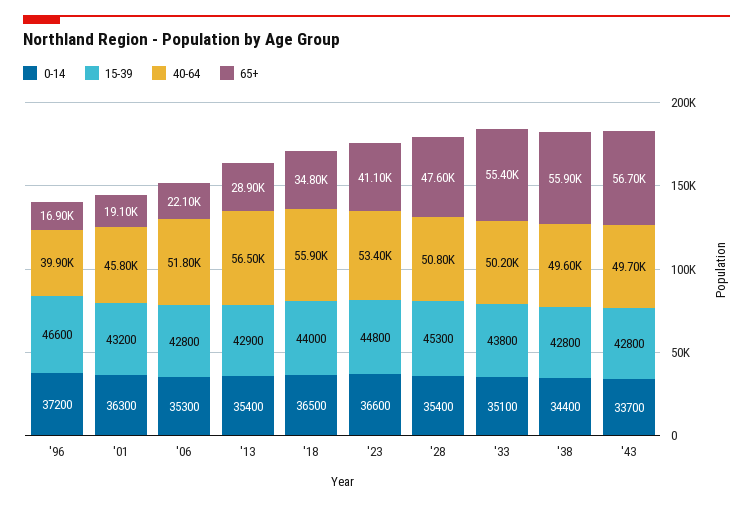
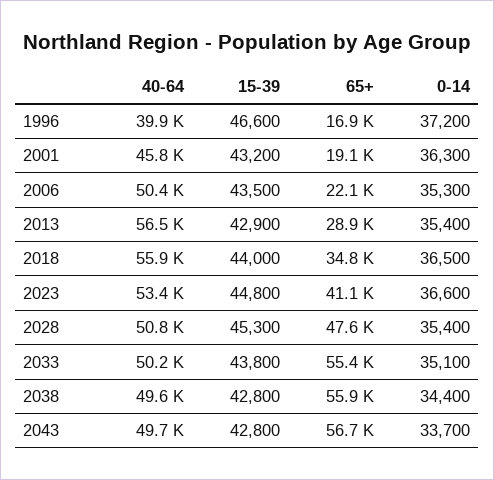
15-39, '06: 42800 -> 43500
40-64, '06: 51800 -> 50400

